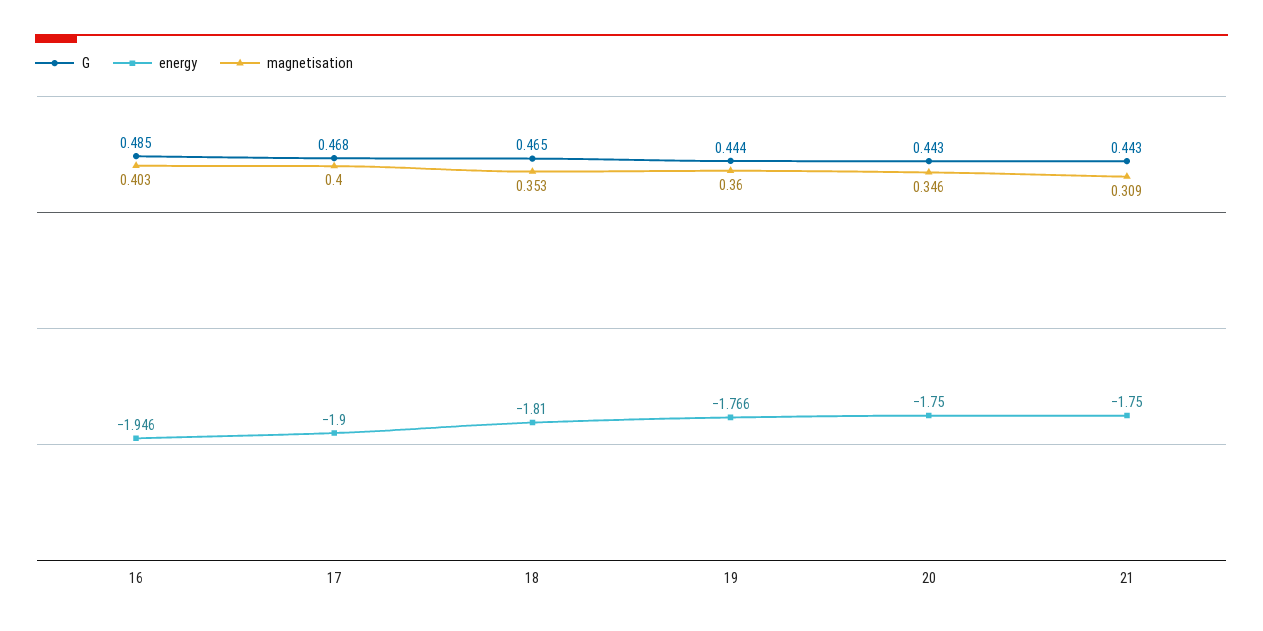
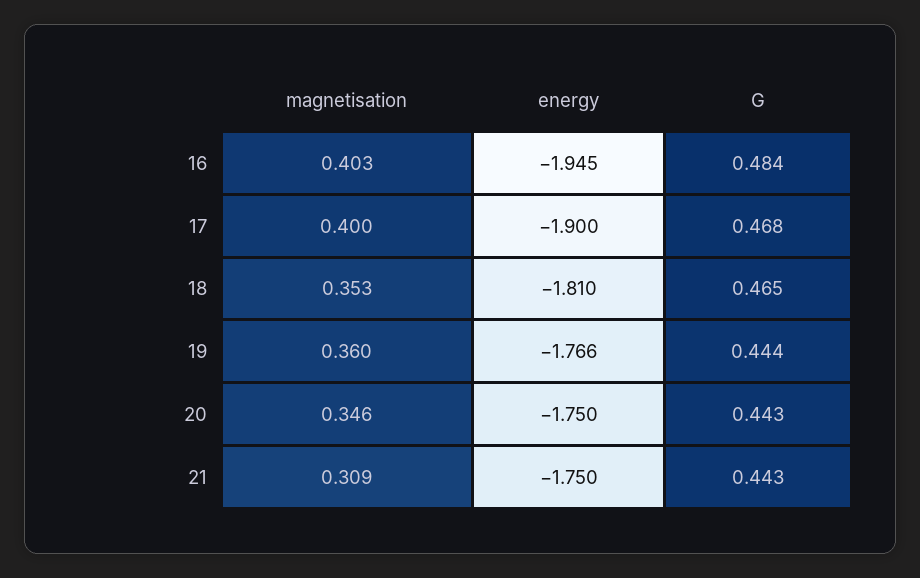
G, 16: 0.485 -> 0.484
energy, 16: -1.946 -> -1.945

